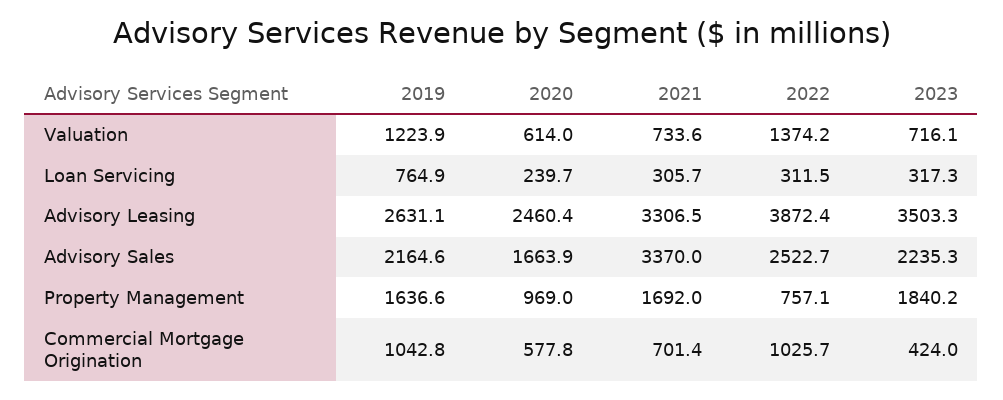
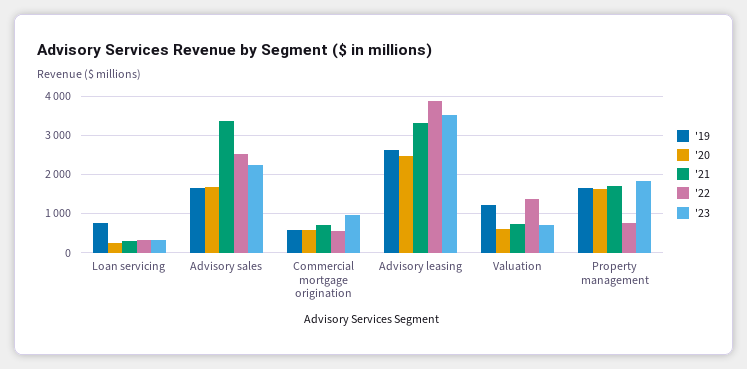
2019, Advisory Sales: 2164.6 -> 1600
2020, Property Management: 969 -> 1600
2019, Commercial Mortgage Origination: 1042.8 -> 600
2022, Commercial Mortgage Origination: 1025.7 -> 600
2023, Commercial Mortgage Origination: 424 -> 1000

